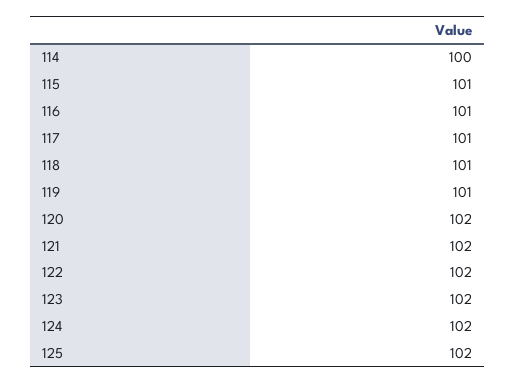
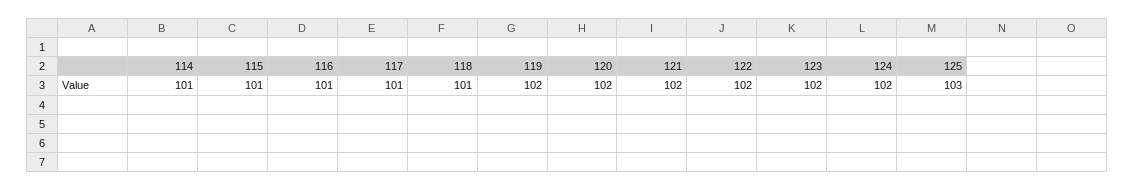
114: 100 -> 101
119: 101 -> 102
125: 102 -> 103

